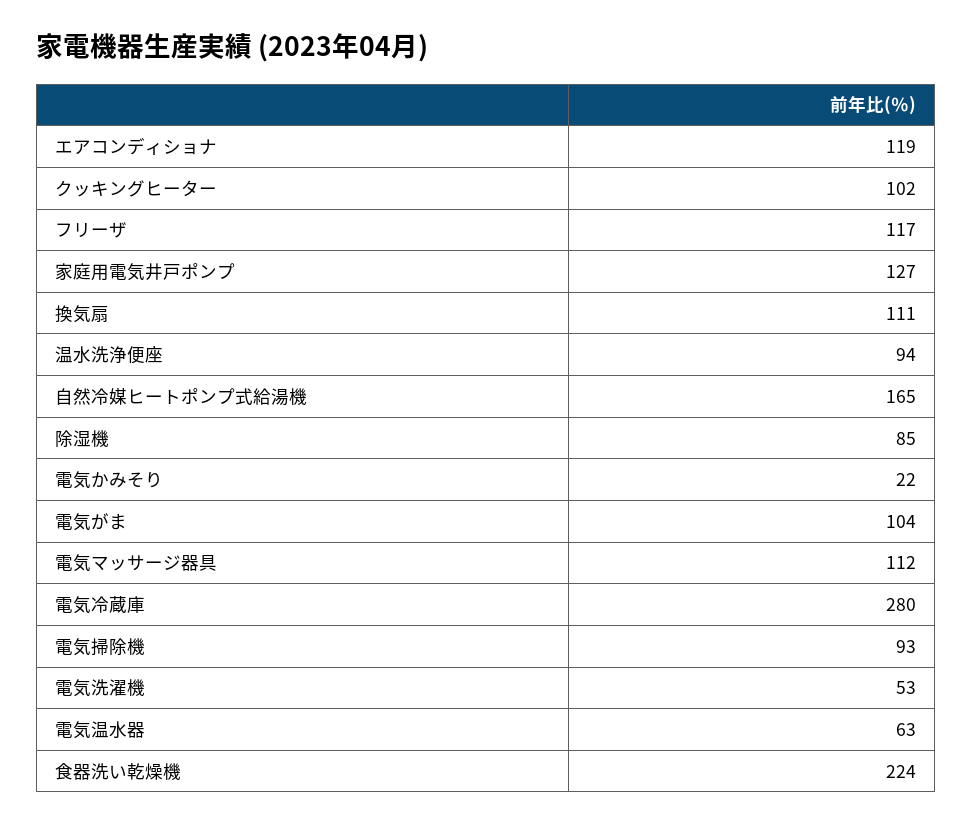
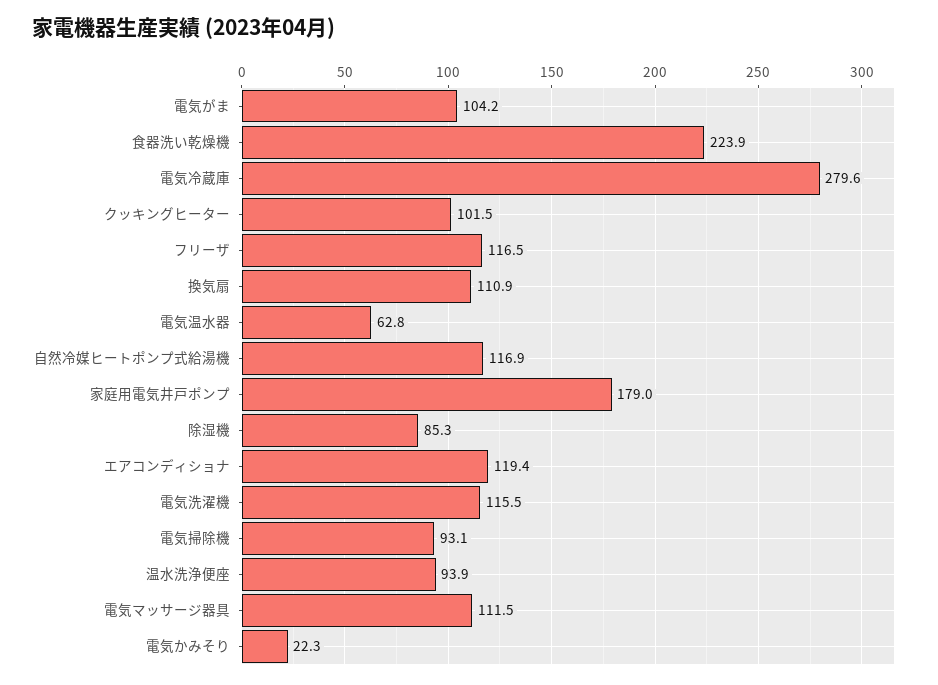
家庭用電気井戸ポンプ: 127 -> 179
自然冷媒ヒートポンプ式給湯機: 165 -> 116.9
電気洗濯機: 53 -> 115.5

